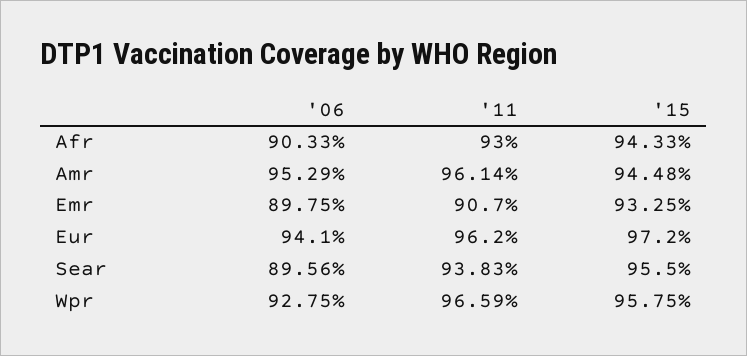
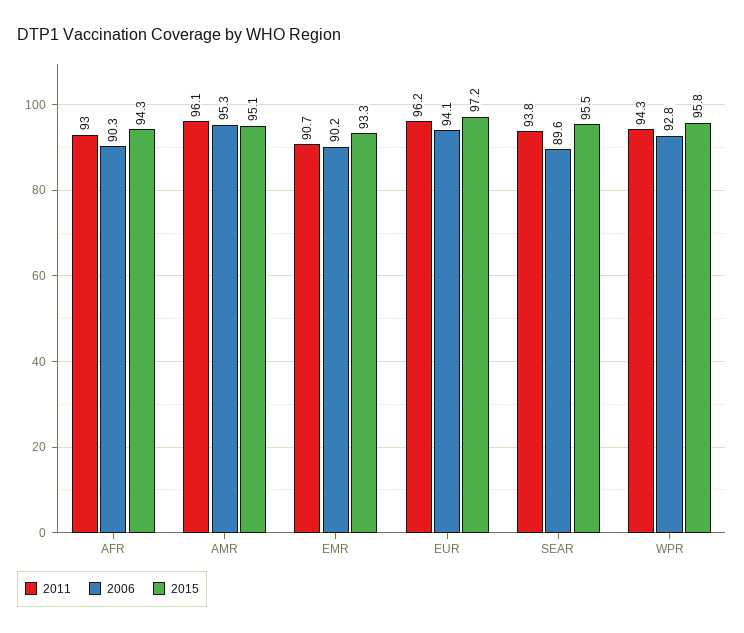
'15, Amr: 94.48 -> 95.1
'06, Emr: 89.75 -> 90.2
'11, Wpr: 96.59 -> 94.3

